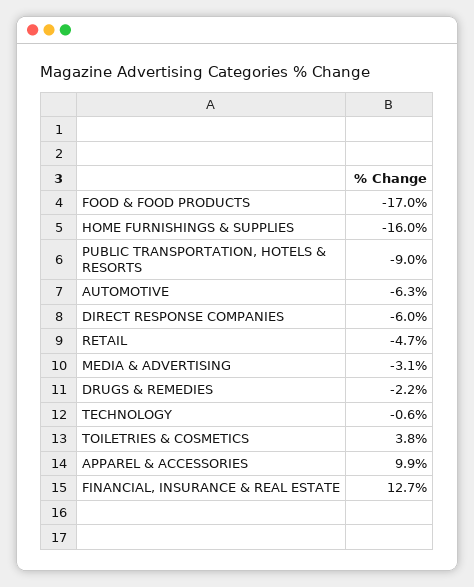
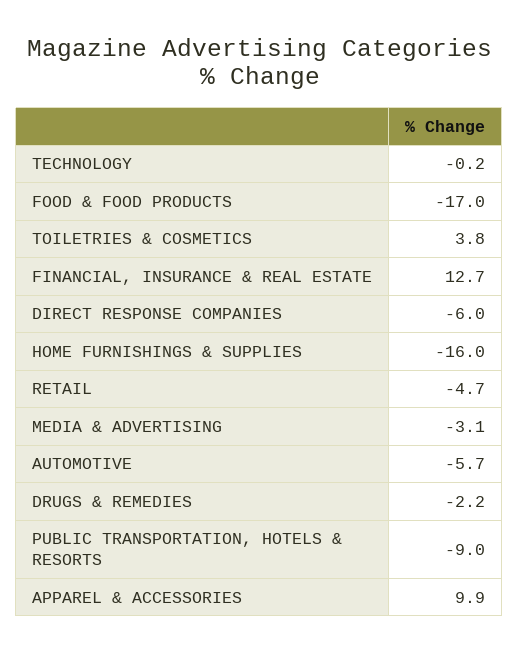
AUTOMOTIVE: -6.3 -> -5.7
TECHNOLOGY: -0.6 -> -0.2

